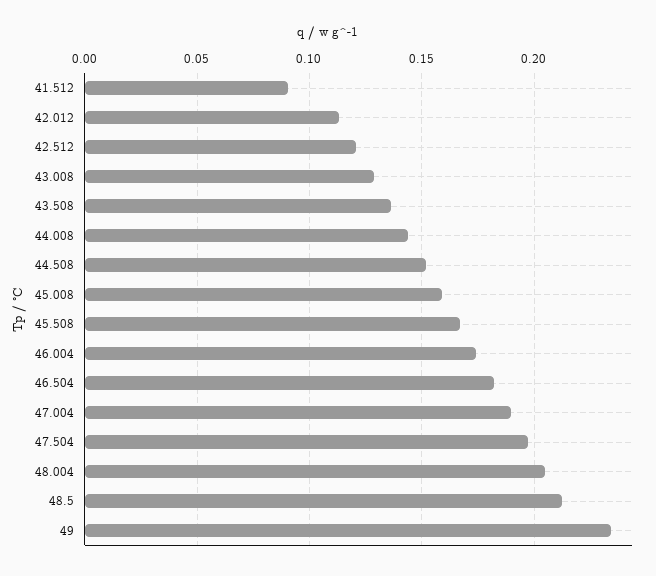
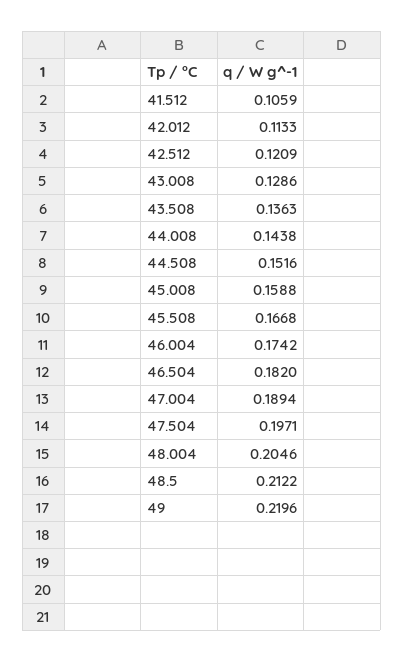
41.512: 0.09 -> 0.1059
49: 0.235 -> 0.2196

